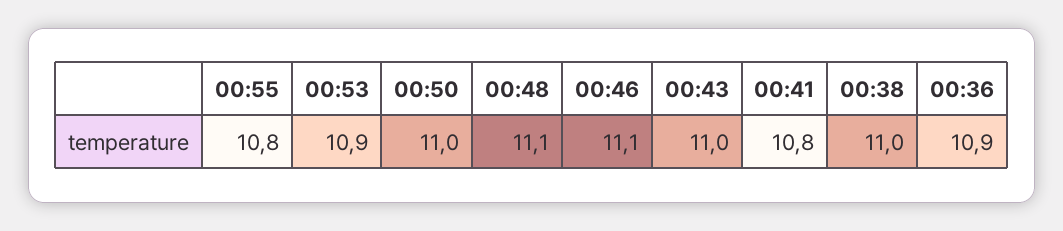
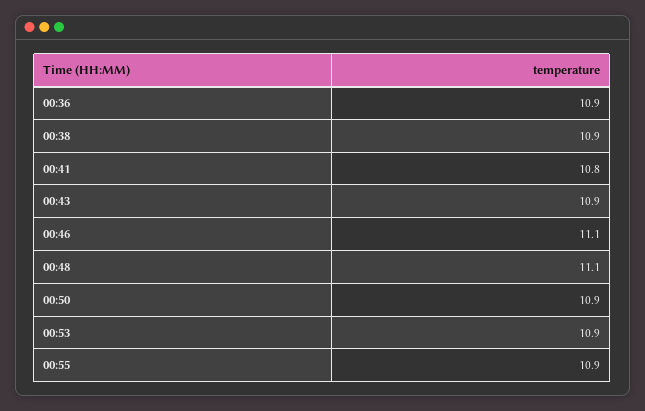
00:55: 10.8 -> 10.9
00:50: 11 -> 10.9
00:43: 11 -> 10.9
00:38: 11 -> 10.9

